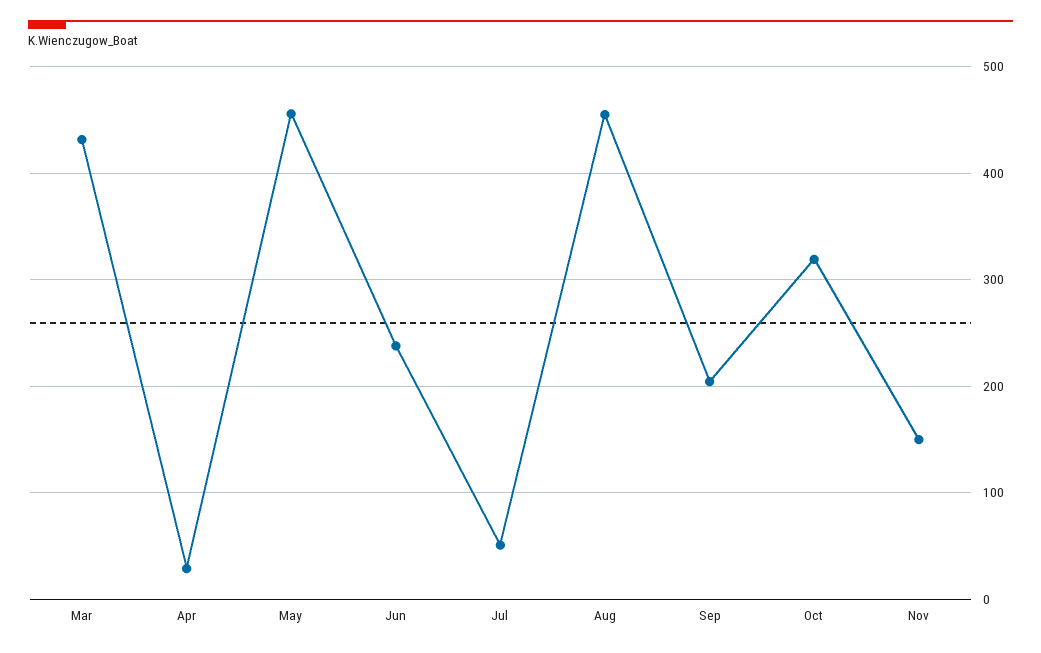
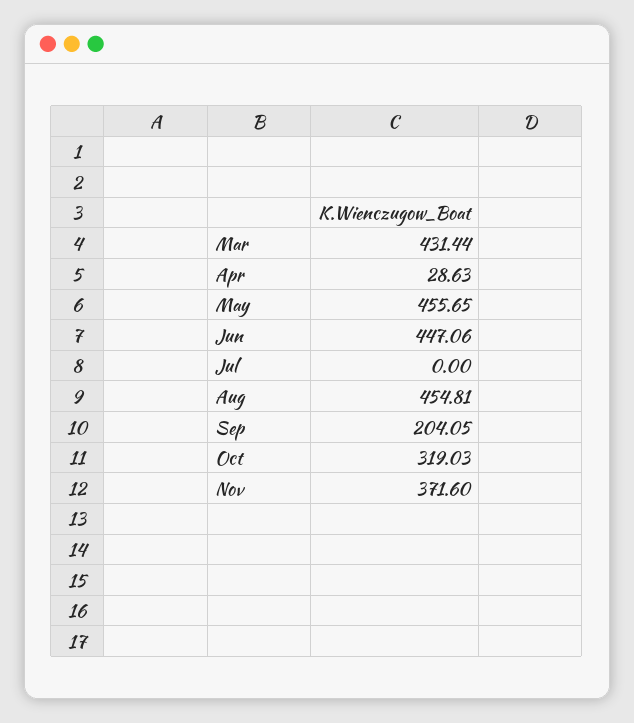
Jun: 240 -> 447.06
Jul: 50 -> 0
Nov: 150 -> 371.6

